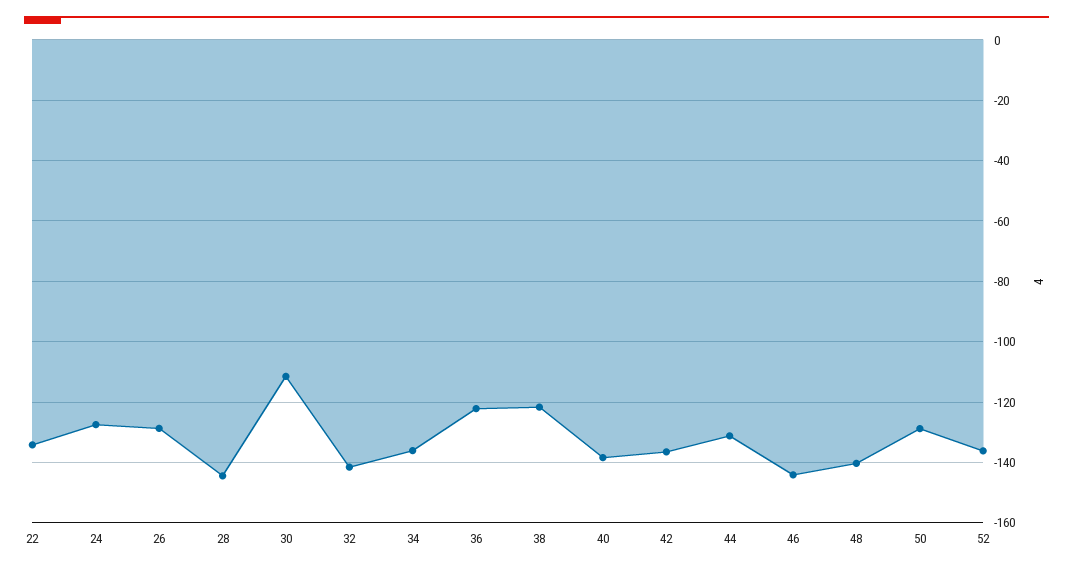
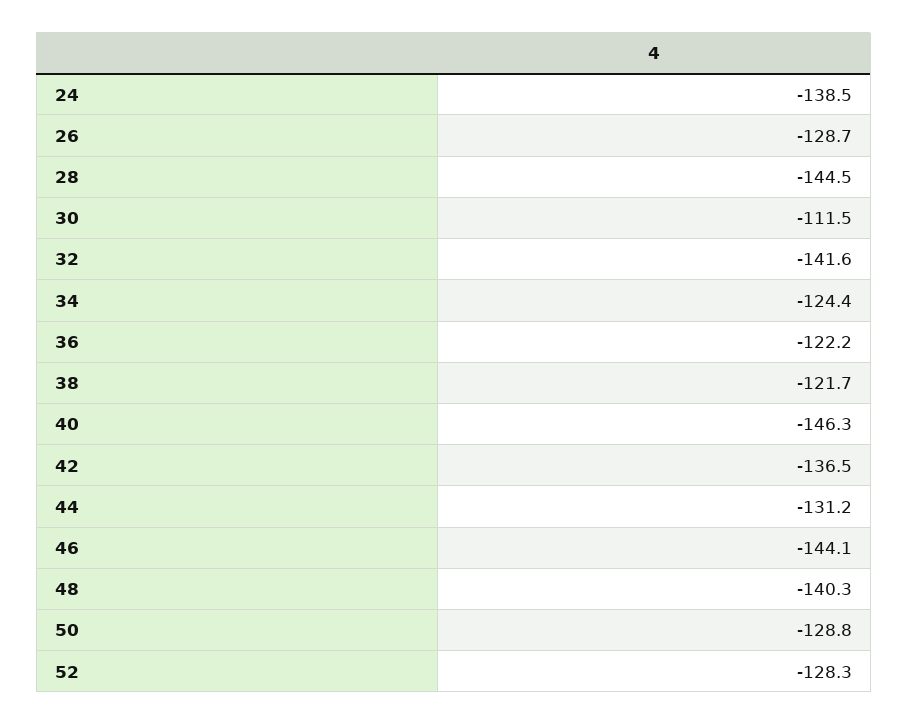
22: -134 -> none
24: -128 -> -138.5
34: -136 -> -124.4
40: -138 -> -146.3
52: -136 -> -128.3

